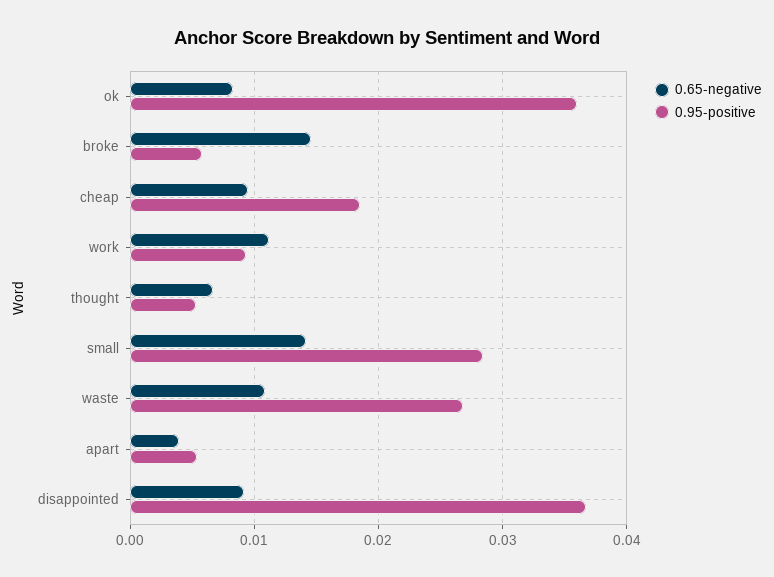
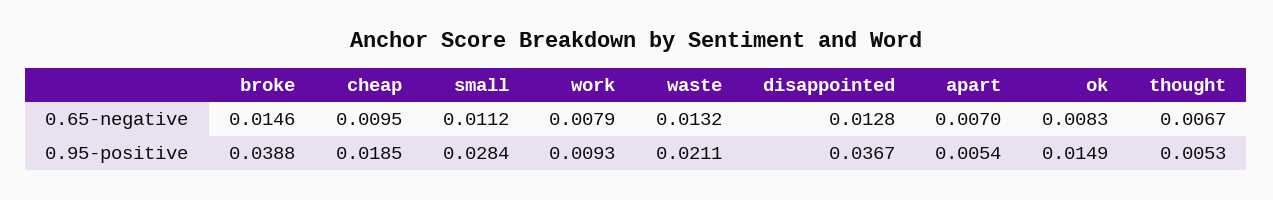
0.95-positive, ok: 0.036 -> 0.0149
0.95-positive, broke: 0.006 -> 0.0388
0.65-negative, work: 0.011 -> 0.0079
0.65-negative, small: 0.014 -> 0.0112
0.65-negative, waste: 0.011 -> 0.0132
0.95-positive, waste: 0.027 -> 0.0211
0.65-negative, apart: 0.004 -> 0.007
0.65-negative, disappointed: 0.009 -> 0.0128

